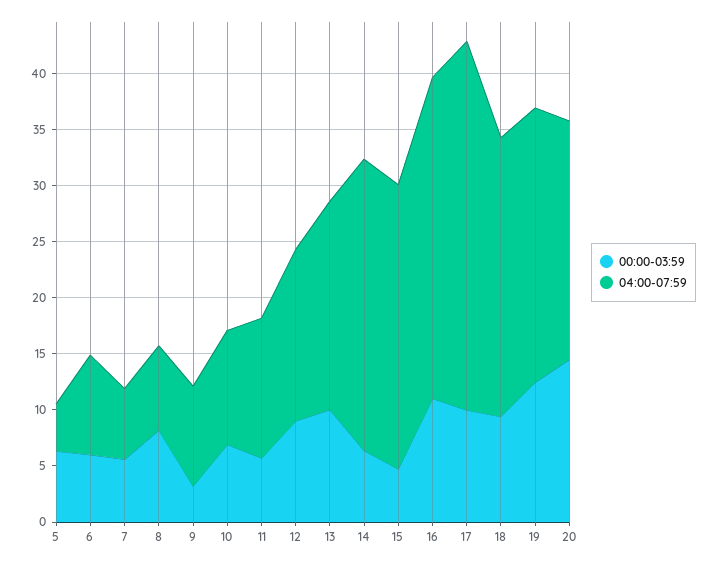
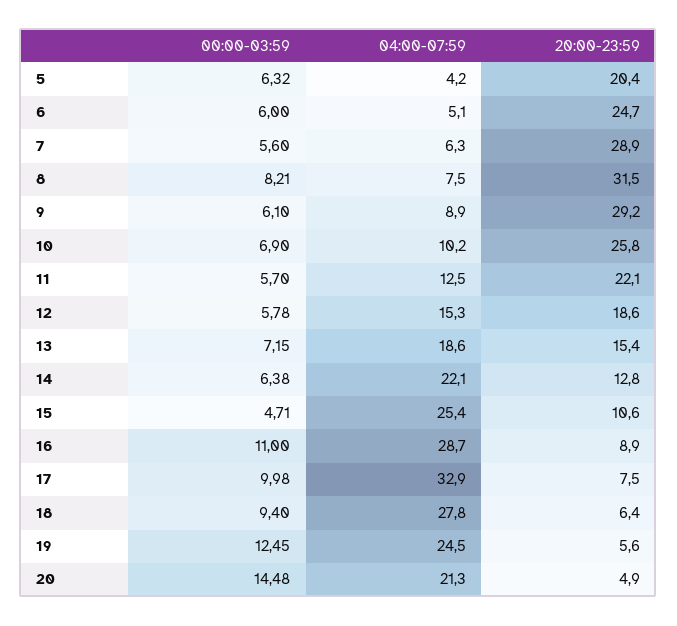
04:00-07:59, 6: 9 -> 5.1
00:00-03:59, 9: 3 -> 6.1
00:00-03:59, 12: 9 -> 5.78
00:00-03:59, 13: 10 -> 7.15
04:00-07:59, 14: 26 -> 22.1
04:00-07:59, 18: 25 -> 27.8
20:00-23:59, 5: none -> 20.4
20:00-23:59, 6: none -> 24.7
20:00-23:59, 7: none -> 28.9
20:00-23:59, 8: none -> 31.5
20:00-23:59, 9: none -> 29.2
20:00-23:59, 10: none -> 25.8
20:00-23:59, 11: none -> 22.1
20:00-23:59, 12: none -> 18.6
20:00-23:59, 13: none -> 15.4
20:00-23:59, 14: none -> 12.8
20:00-23:59, 15: none -> 10.6
20:00-23:59, 16: none -> 8.9
20:00-23:59, 17: none -> 7.5
20:00-23:59, 18: none -> 6.4
20:00-23:59, 19: none -> 5.6
20:00-23:59, 20: none -> 4.9

